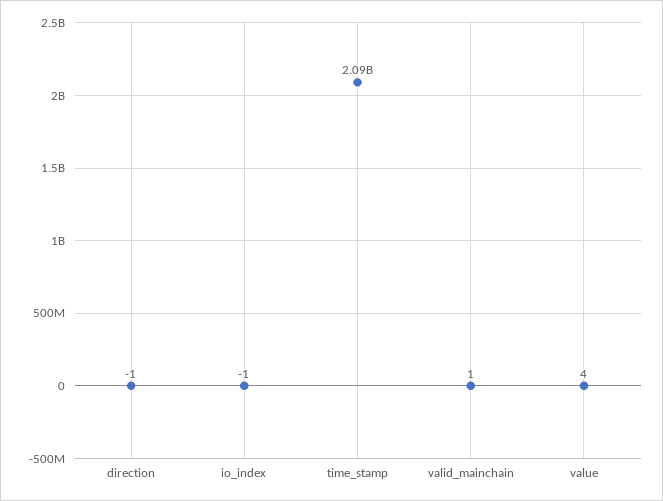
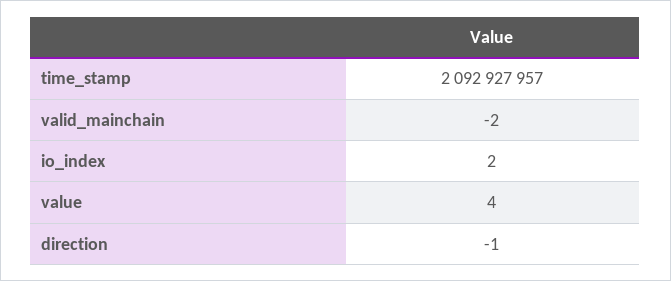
io_index: -1 -> 2
valid_mainchain: 1 -> -2

